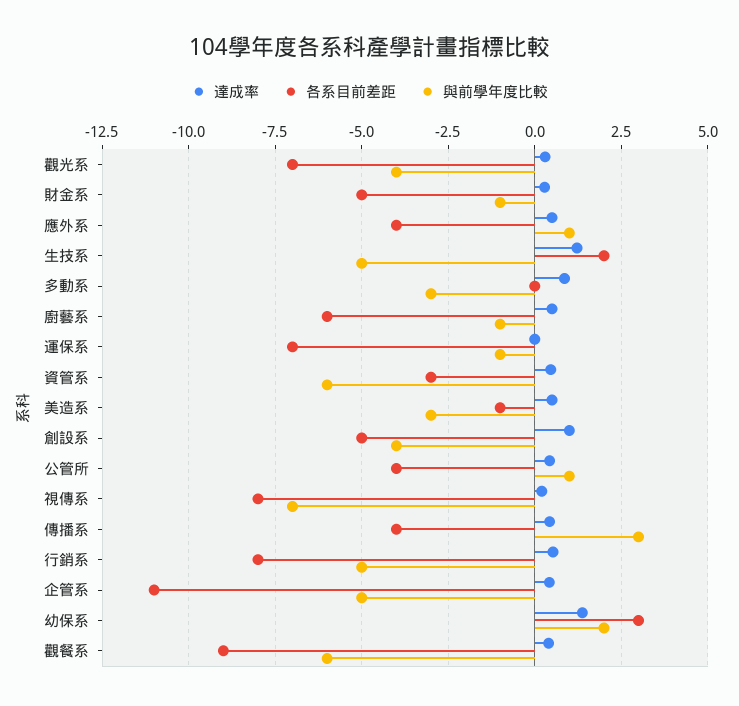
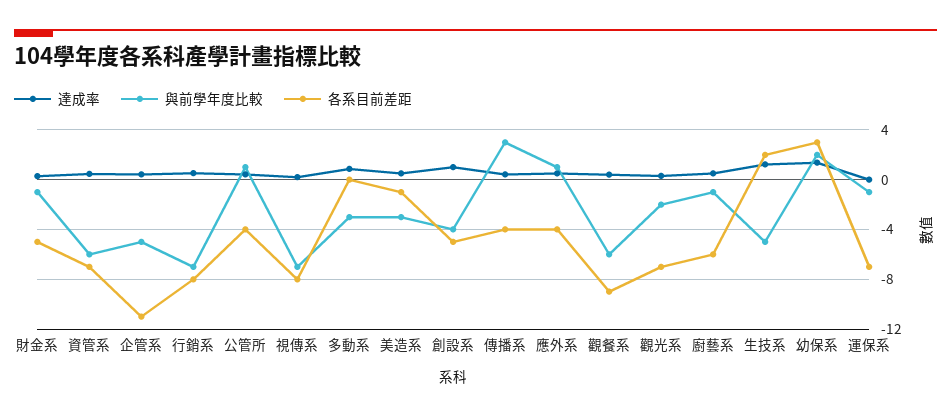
與前學年度比較, 觀光系: -4 -> -2
各系目前差距, 資管系: -3 -> -7
與前學年度比較, 行銷系: -5 -> -7

